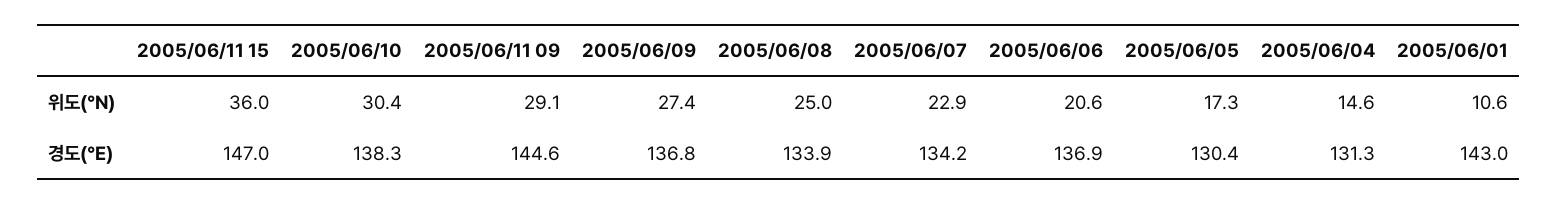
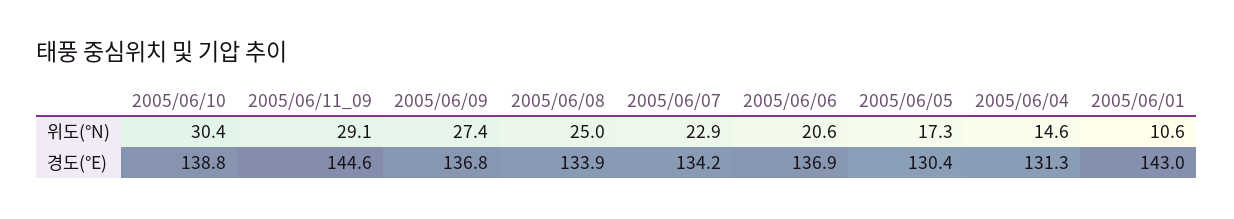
2005/06/11 15, 위도(°N): 36 -> none
2005/06/11 15, 경도(°E): 147 -> none
2005/06/10, 경도(°E): 138.3 -> 138.8

